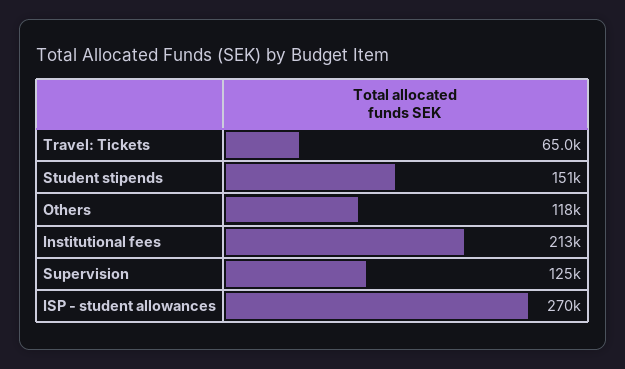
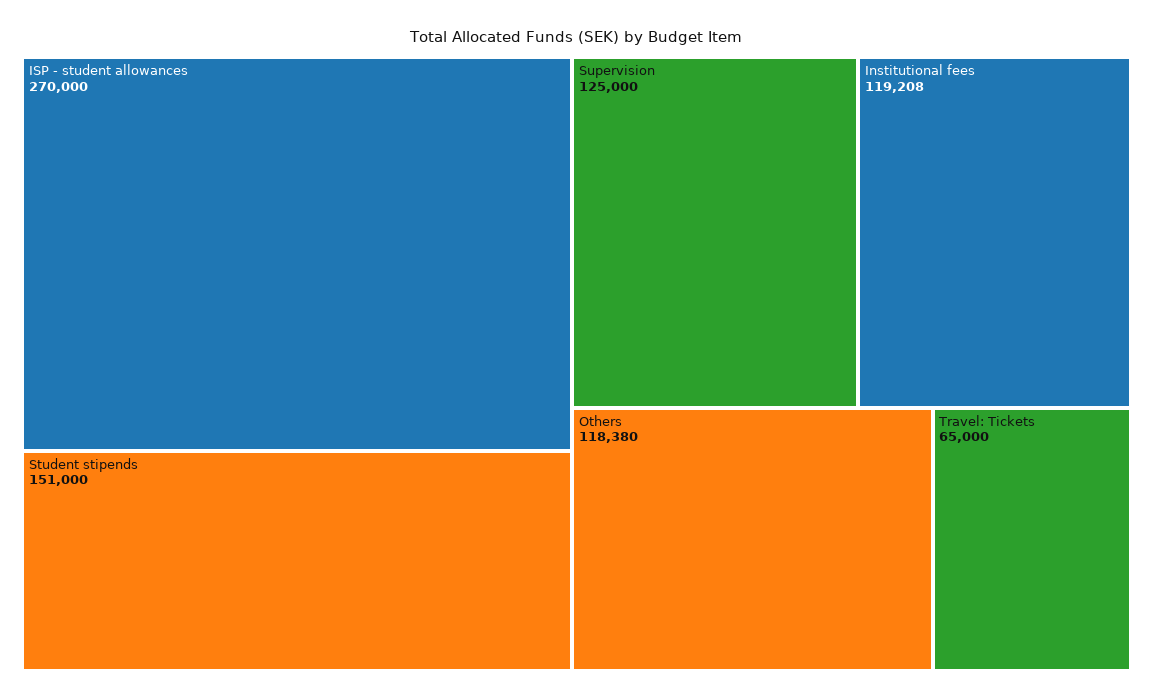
Institutional fees: 213000 -> 119208

